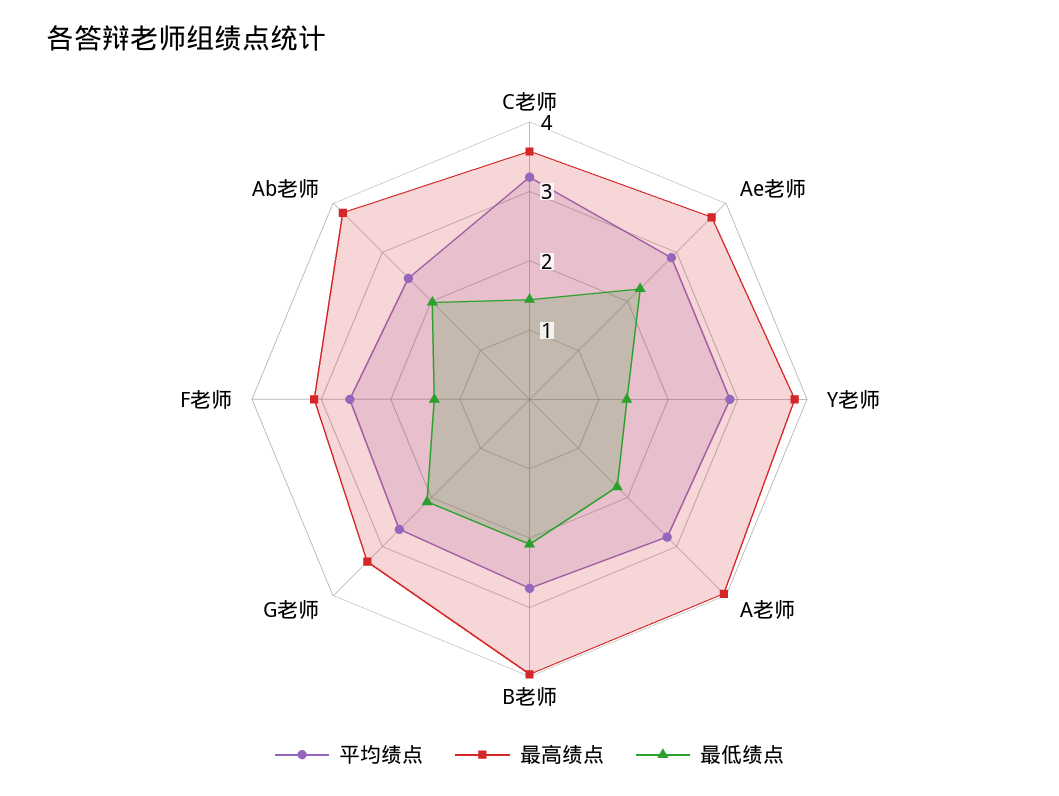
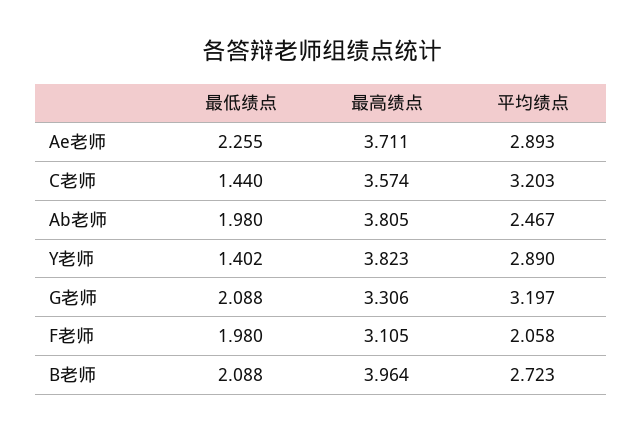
平均绩点, A老师: 2.8 -> none
最高绩点, A老师: 4 -> none
最低绩点, A老师: 1.8 -> none
平均绩点, G老师: 2.6 -> 3.197
平均绩点, F老师: 2.6 -> 2.058
最低绩点, F老师: 1.4 -> 1.98

